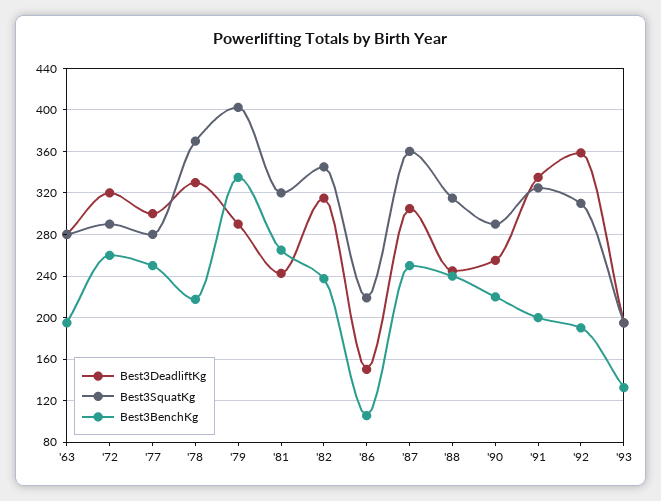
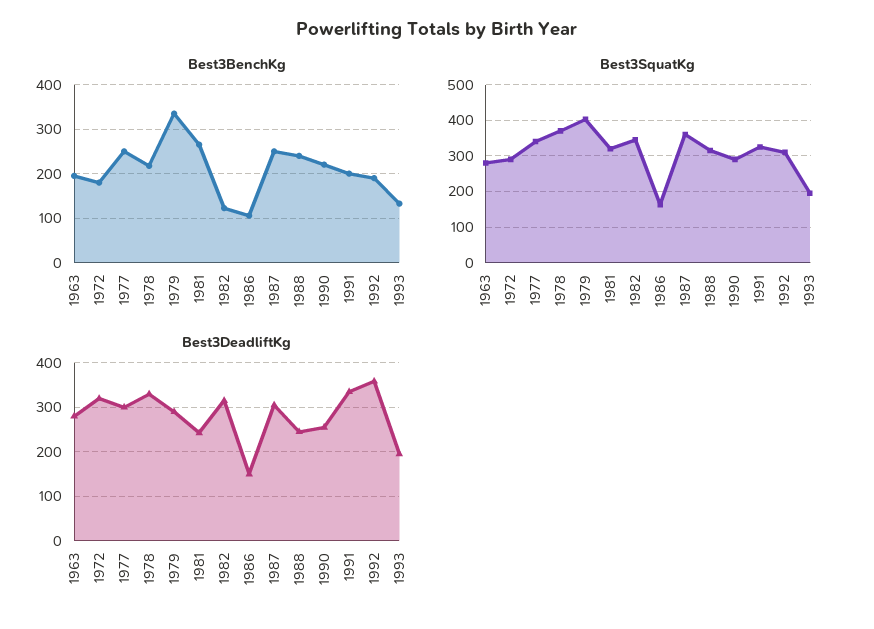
Best3BenchKg, '72: 260 -> 180
Best3SquatKg, '77: 280 -> 340
Best3BenchKg, '82: 240 -> 120
Best3SquatKg, '86: 220 -> 160

